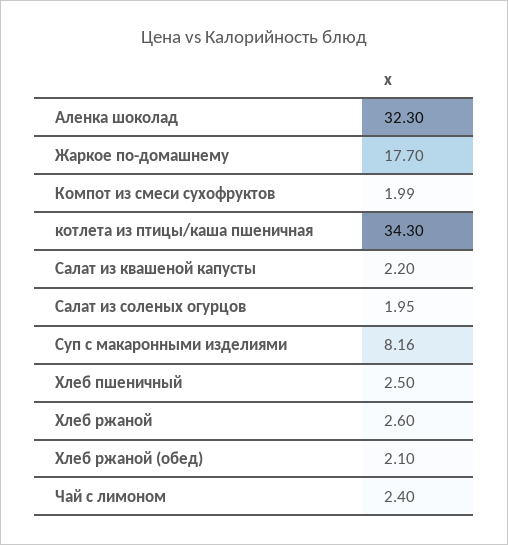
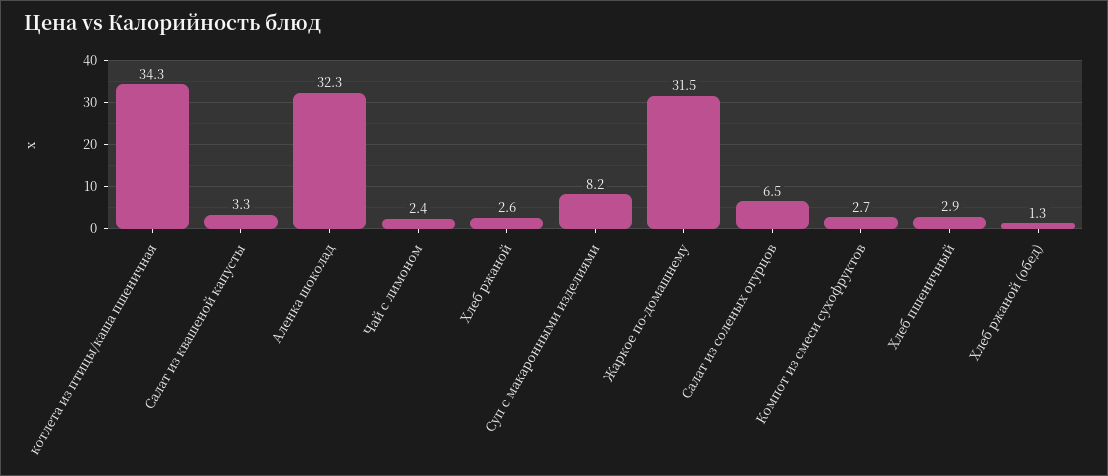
Жаркое по-домашнему: 17.7 -> 31.5
Компот из смеси сухофруктов: 1.99 -> 2.7
Салат из квашеной капусты: 2.2 -> 3.3
Салат из соленых огурцов: 1.95 -> 6.5
Хлеб пшеничный: 2.5 -> 2.9
Хлеб ржаной (обед): 2.1 -> 1.3

